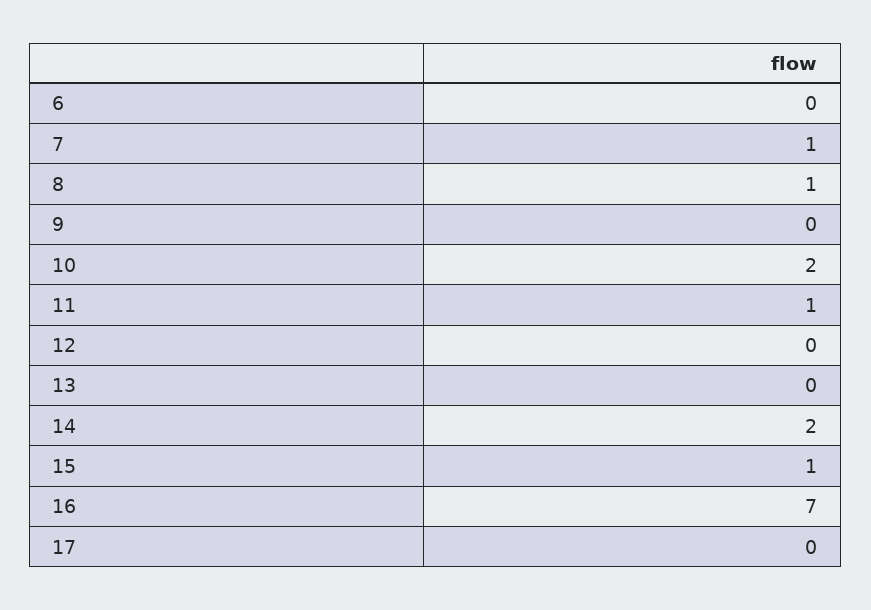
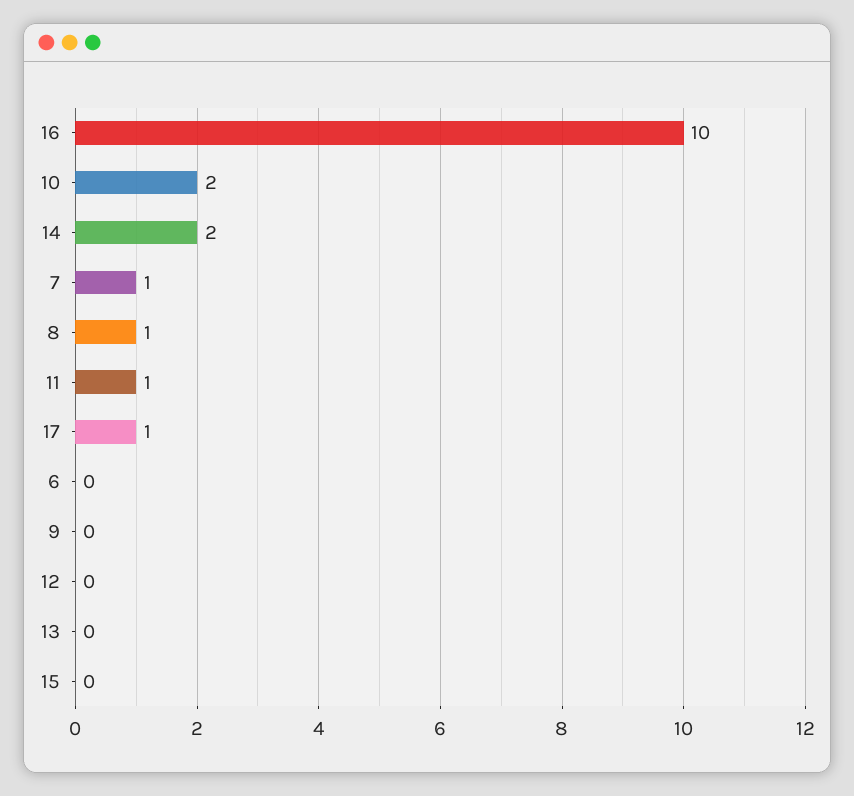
15: 1 -> 0
16: 7 -> 10
17: 0 -> 1

